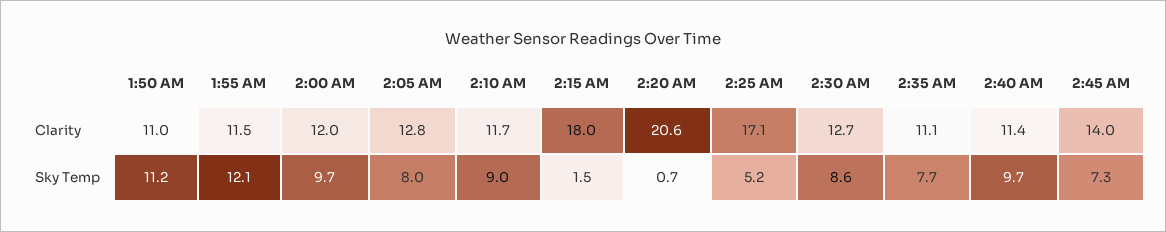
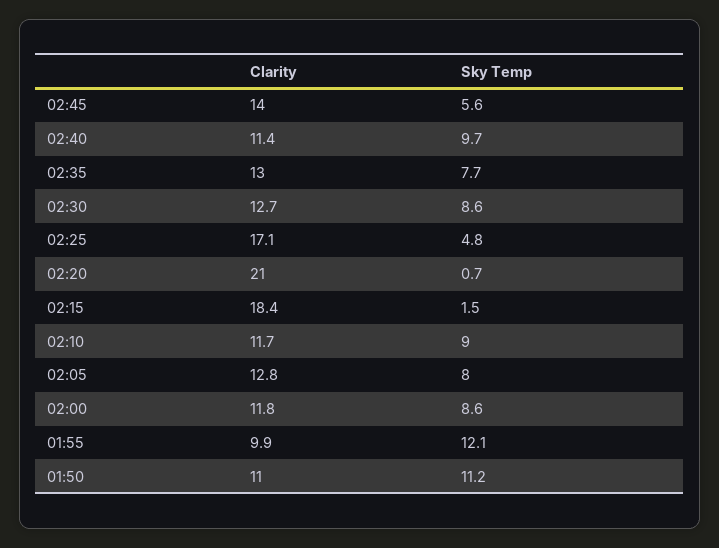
1:55 AM, Clarity: 11.5 -> 9.9
2:00 AM, Clarity: 12 -> 11.8
2:15 AM, Clarity: 18 -> 18.4
2:20 AM, Clarity: 20.6 -> 21
2:35 AM, Clarity: 11.1 -> 13
2:00 AM, Sky Temp: 9.7 -> 8.6
2:25 AM, Sky Temp: 5.2 -> 4.8
2:45 AM, Sky Temp: 7.3 -> 5.6

